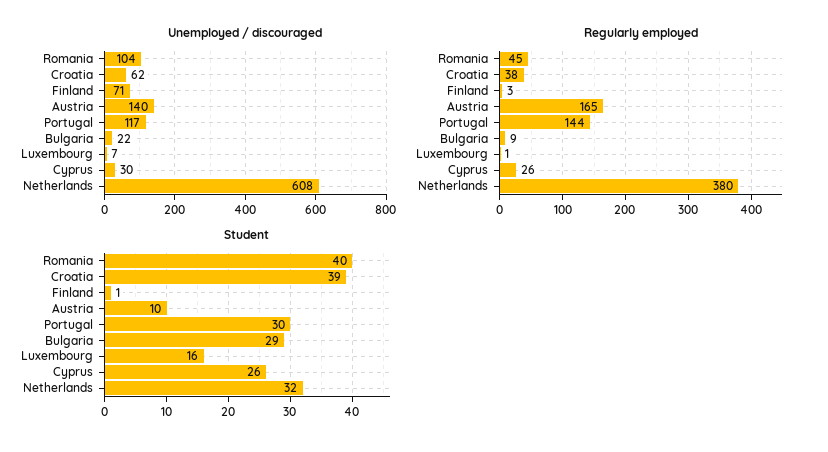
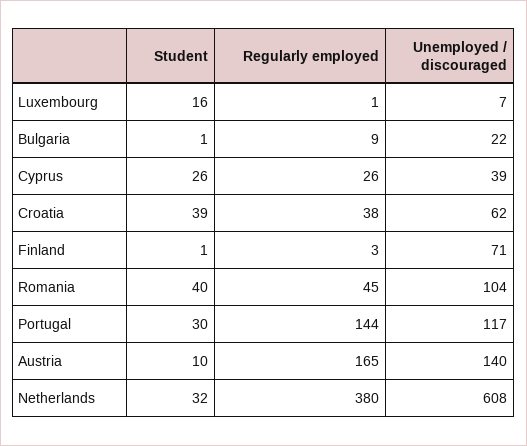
Unemployed / discouraged, Cyprus: 30 -> 39
Student, Bulgaria: 29 -> 1

